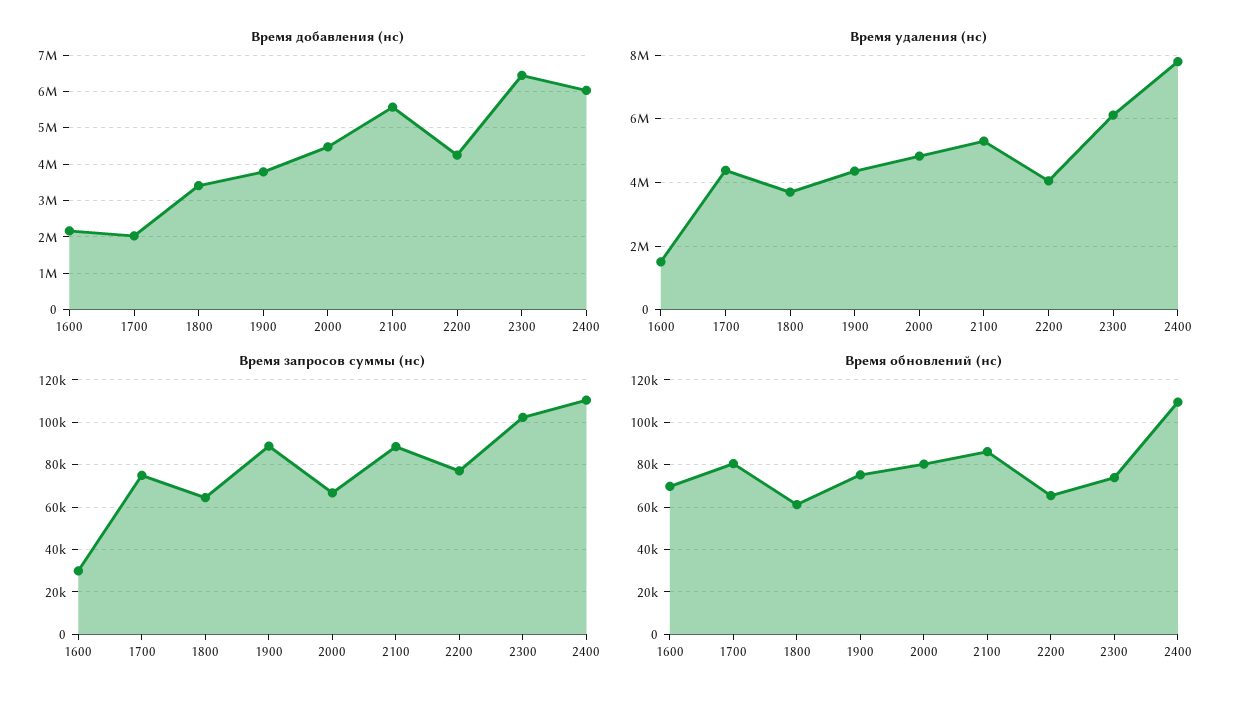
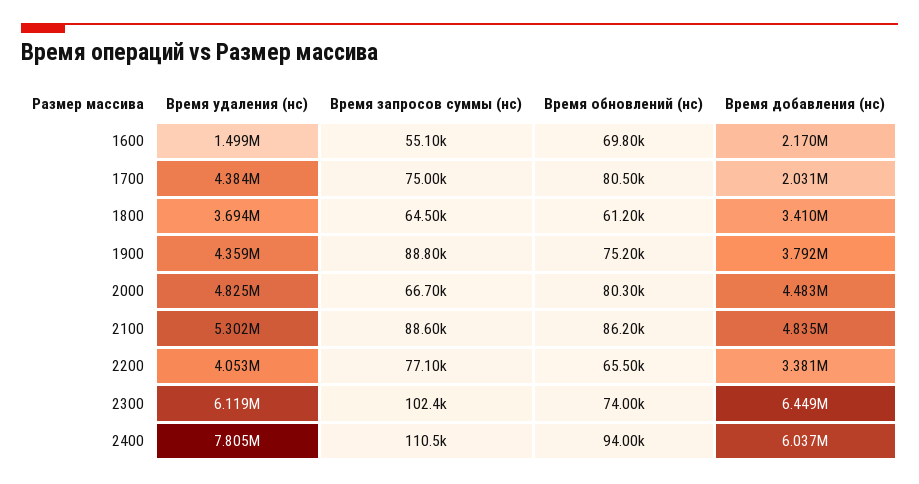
Время добавления (нс), 2100: 5600000 -> 4835000
Время добавления (нс), 2200: 4200000 -> 3381000
Время запросов суммы (нс), 1600: 30000 -> 55100
Время обновлений (нс), 2400: 110000 -> 94000

